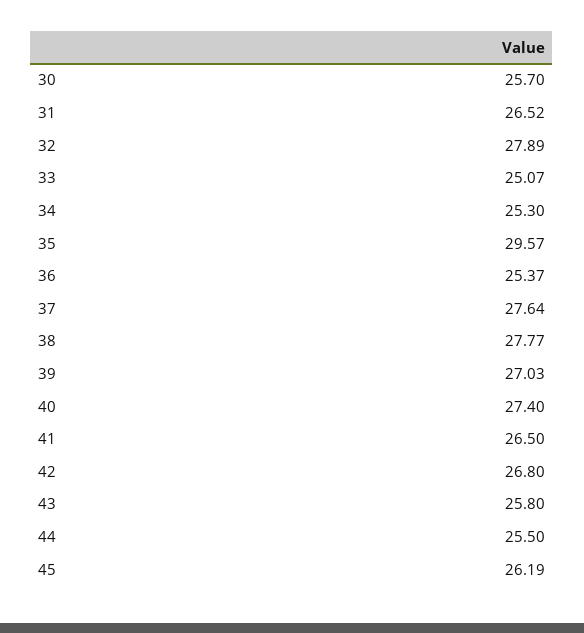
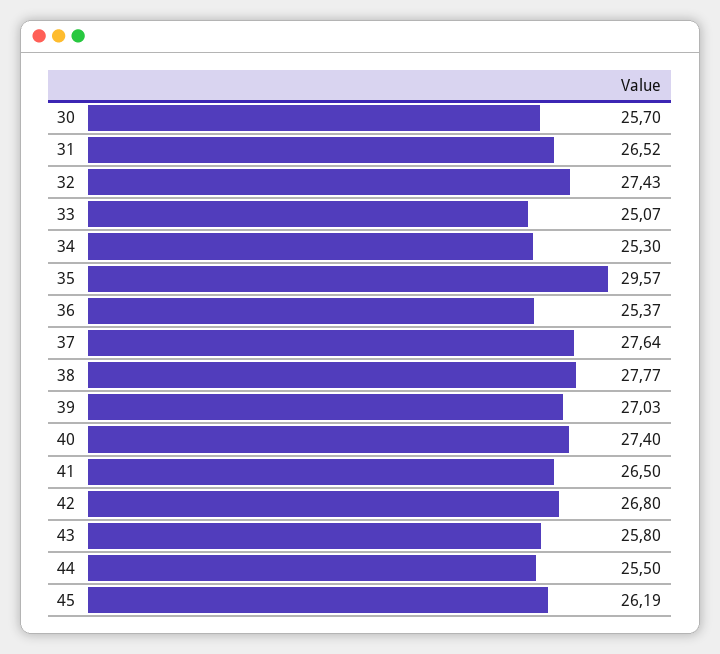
32: 27.89 -> 27.43

